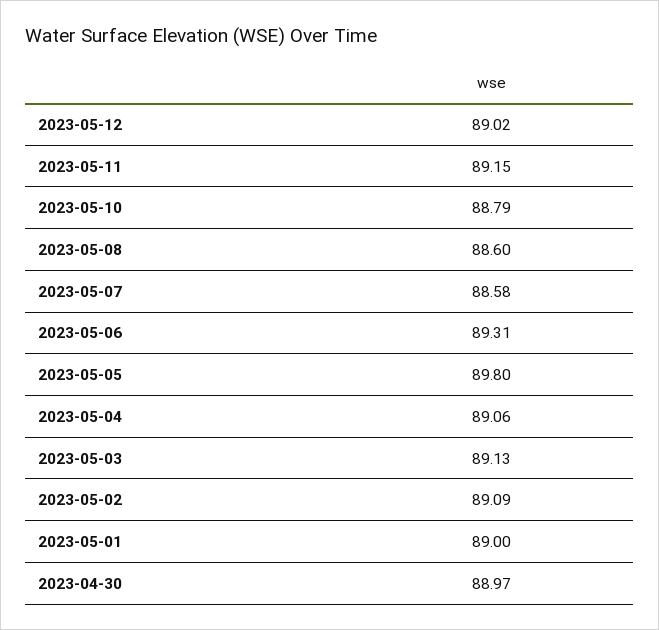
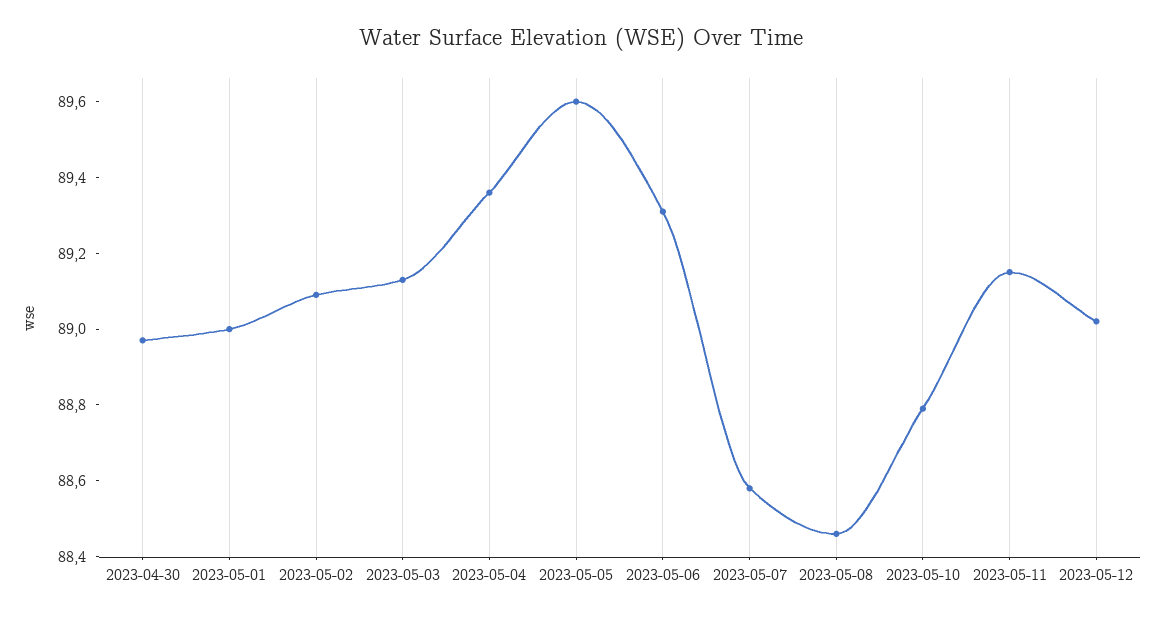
2023-05-08: 88.6 -> 88.45
2023-05-05: 89.8 -> 89.6
2023-05-04: 89.06 -> 89.35

